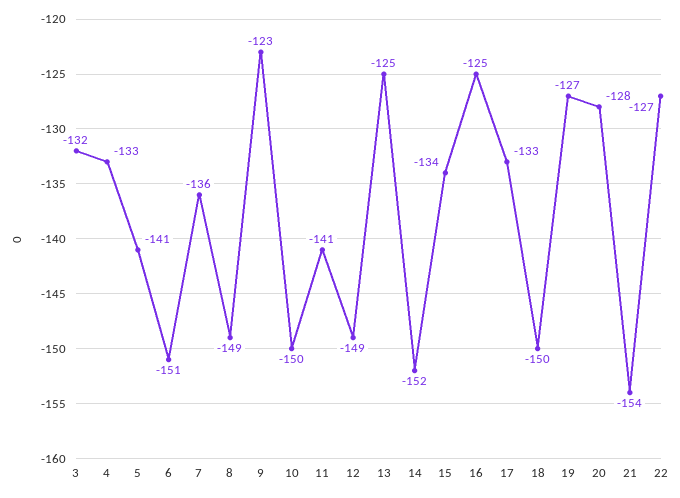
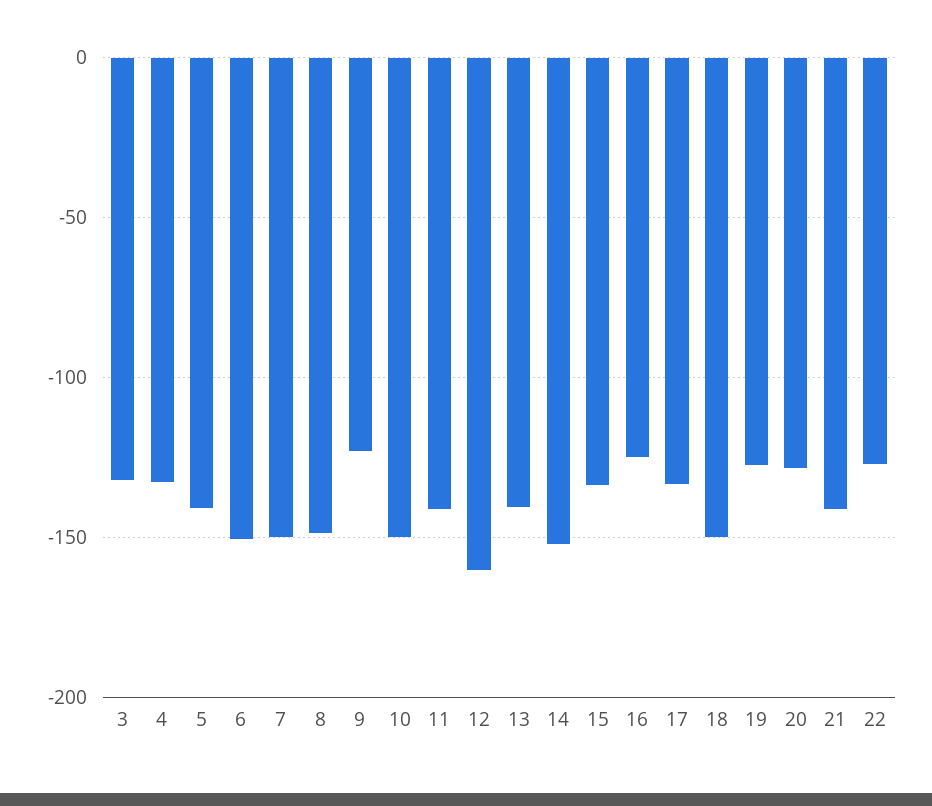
7: -136 -> -150
12: -149 -> -160
13: -125 -> -140
21: -154 -> -140

